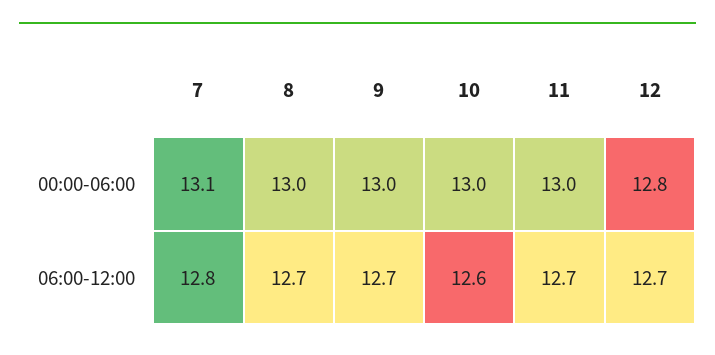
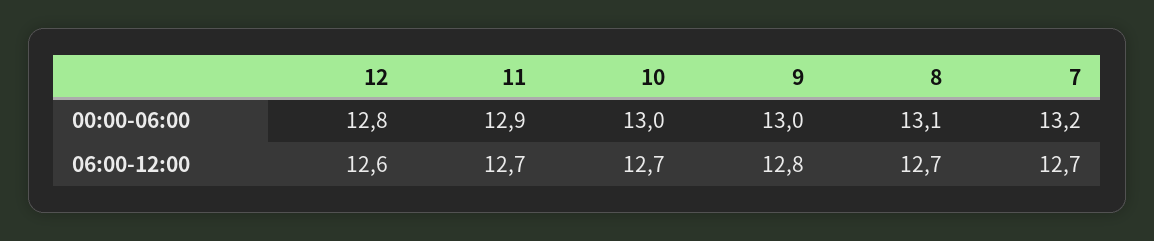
7, 00:00-06:00: 13.1 -> 13.2
8, 00:00-06:00: 13 -> 13.1
11, 00:00-06:00: 13 -> 12.9
7, 06:00-12:00: 12.8 -> 12.7
9, 06:00-12:00: 12.7 -> 12.8
10, 06:00-12:00: 12.6 -> 12.7
12, 06:00-12:00: 12.7 -> 12.6

